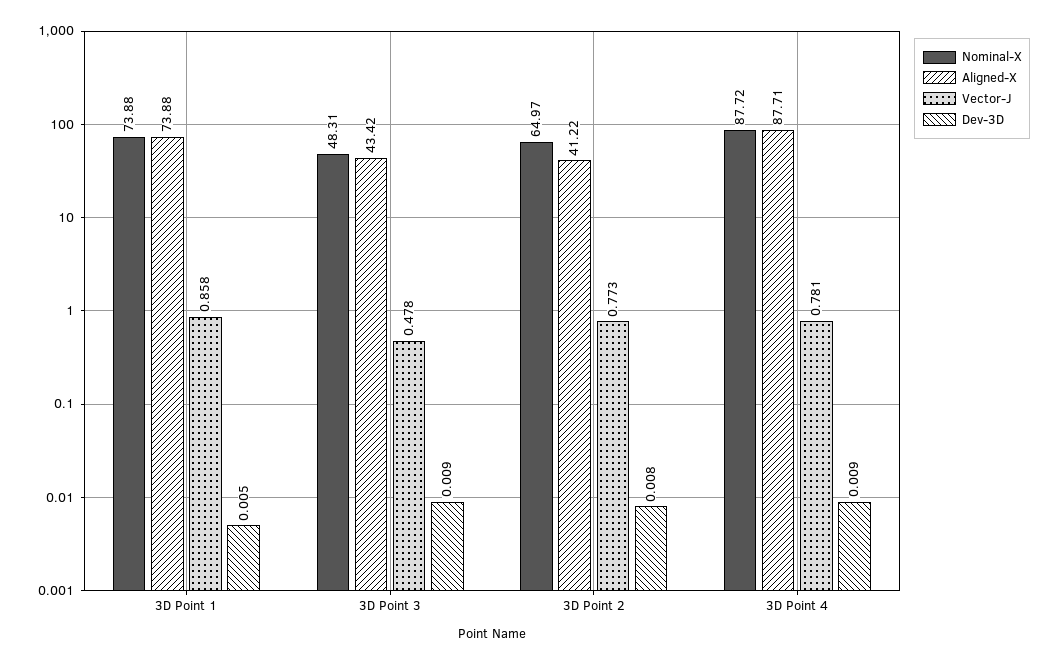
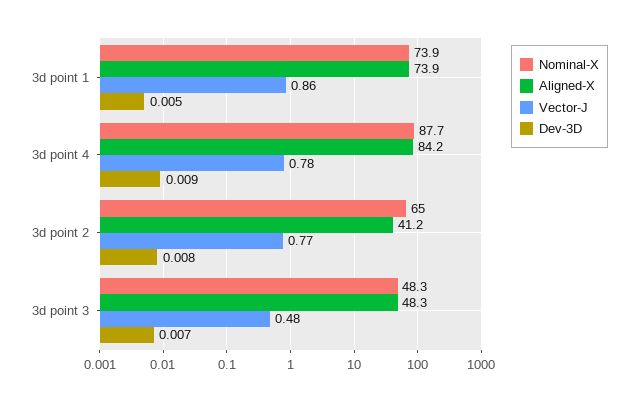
Aligned-X, 3D Point 3: 43.42 -> 48.3
Dev-3D, 3D Point 3: 0.009 -> 0.007
Aligned-X, 3D Point 4: 87.71 -> 84.2

